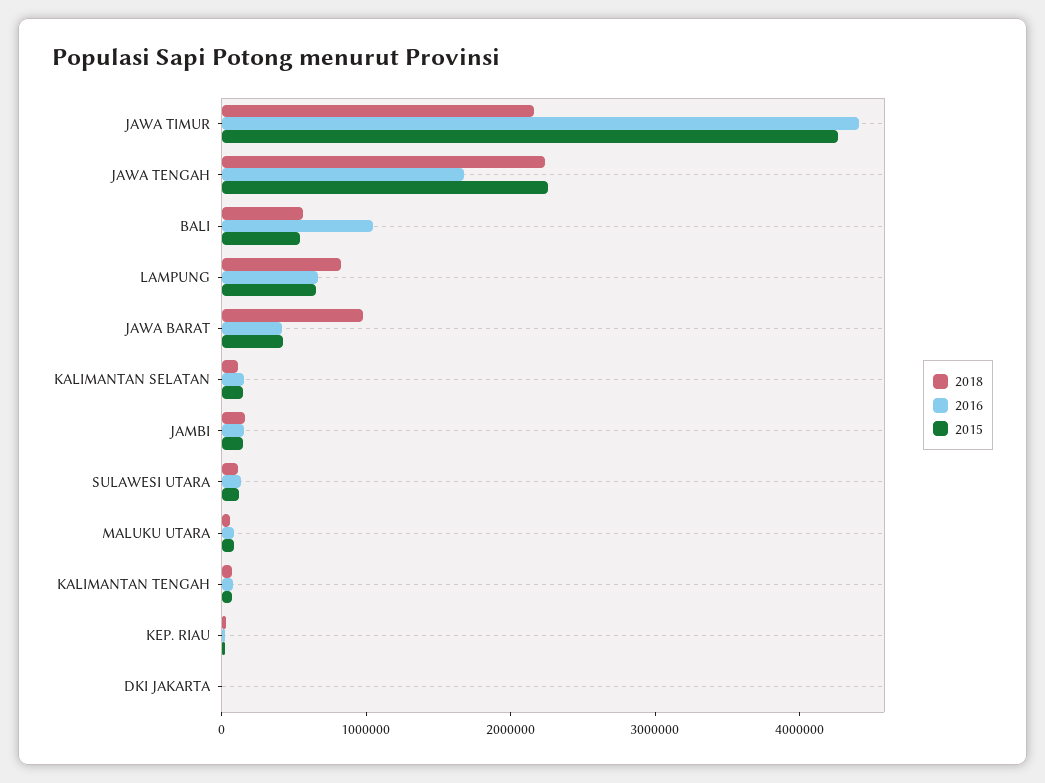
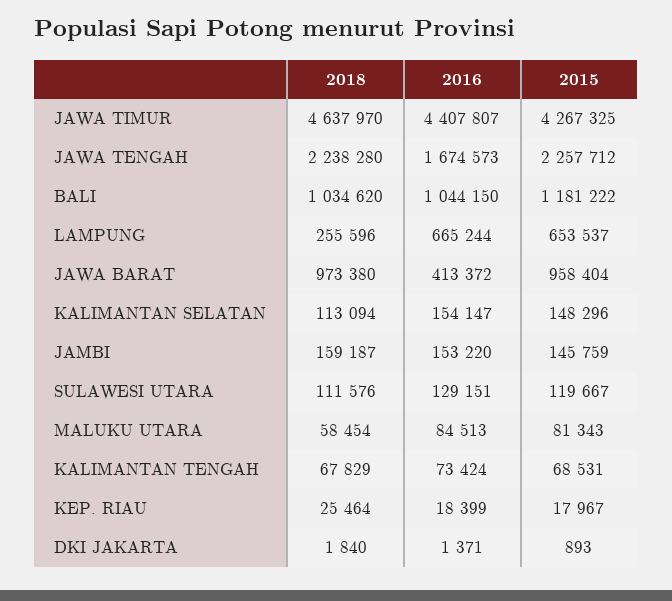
2018, JAWA TIMUR: 2200000 -> 4637970
2018, BALI: 600000 -> 1034620
2015, BALI: 600000 -> 1181222
2018, LAMPUNG: 800000 -> 255596
2015, JAWA BARAT: 400000 -> 958404

